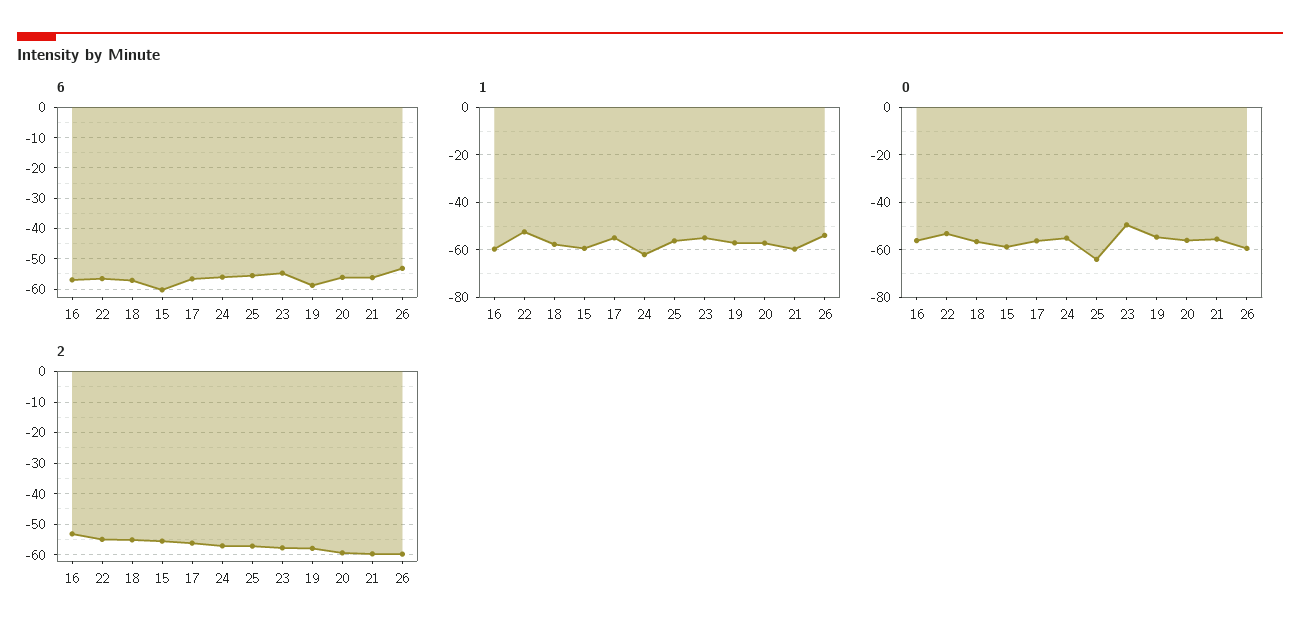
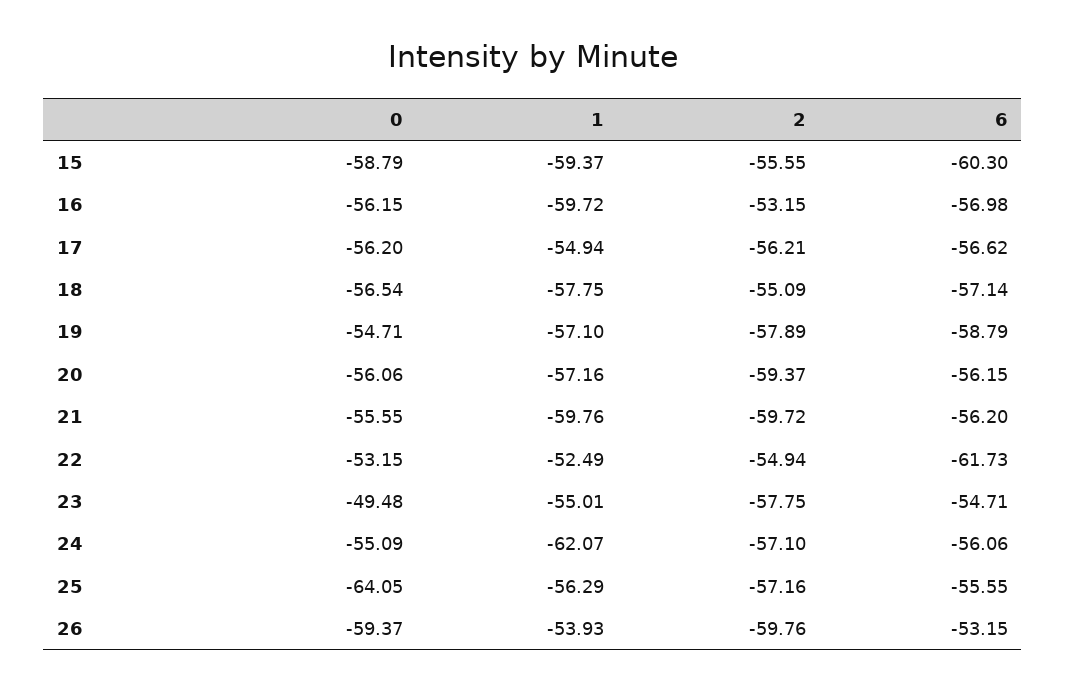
6, 22: -56 -> -61.73

